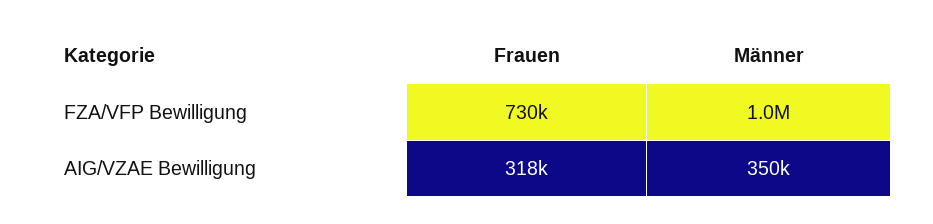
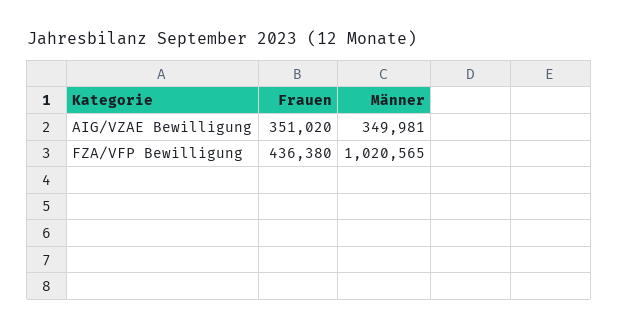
Frauen, FZA/VFP Bewilligung: 730000 -> 436380
Frauen, AIG/VZAE Bewilligung: 318000 -> 351020

